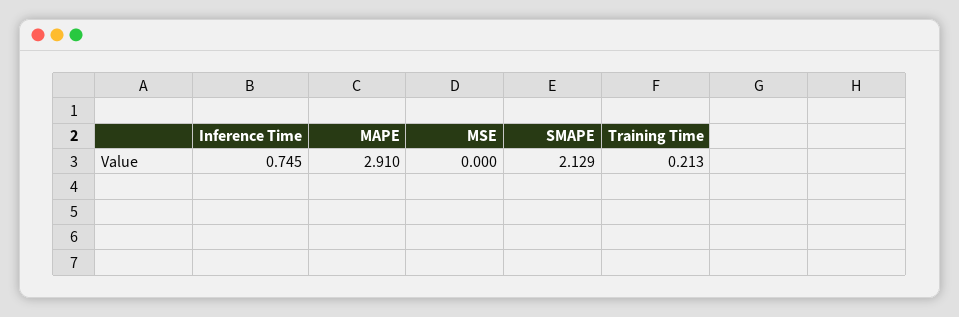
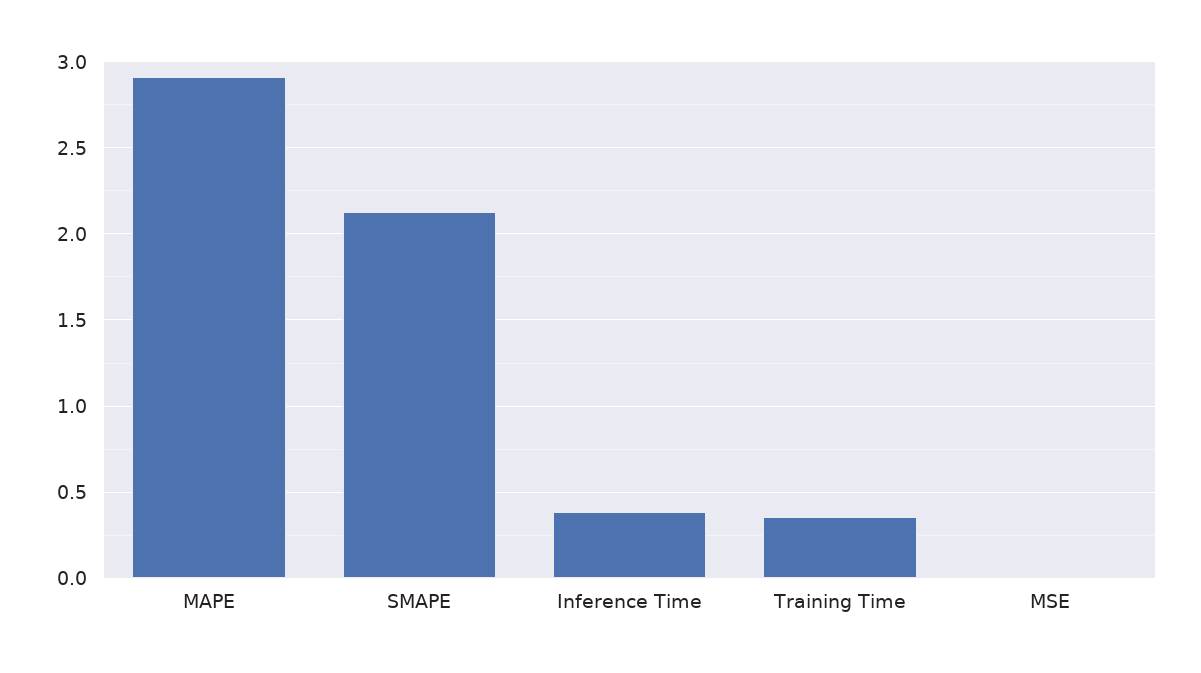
Inference Time: 0.745 -> 0.4
Training Time: 0.213 -> 0.35

